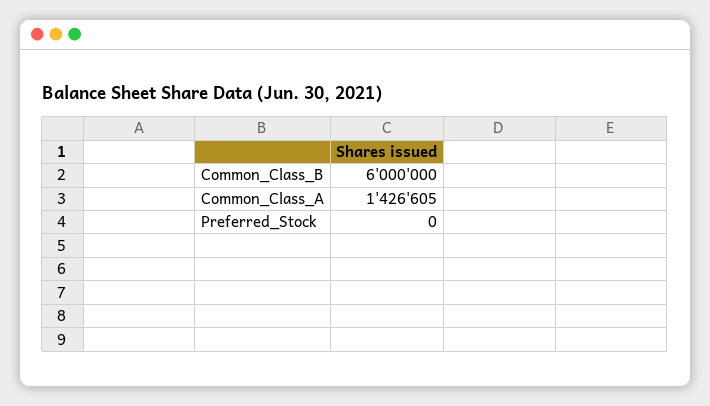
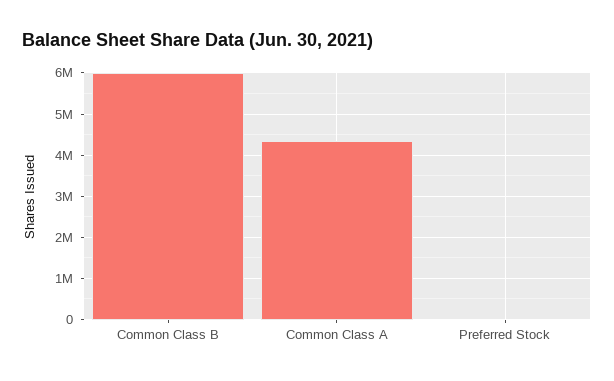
Common_Class_A: 1426605 -> 4400000

